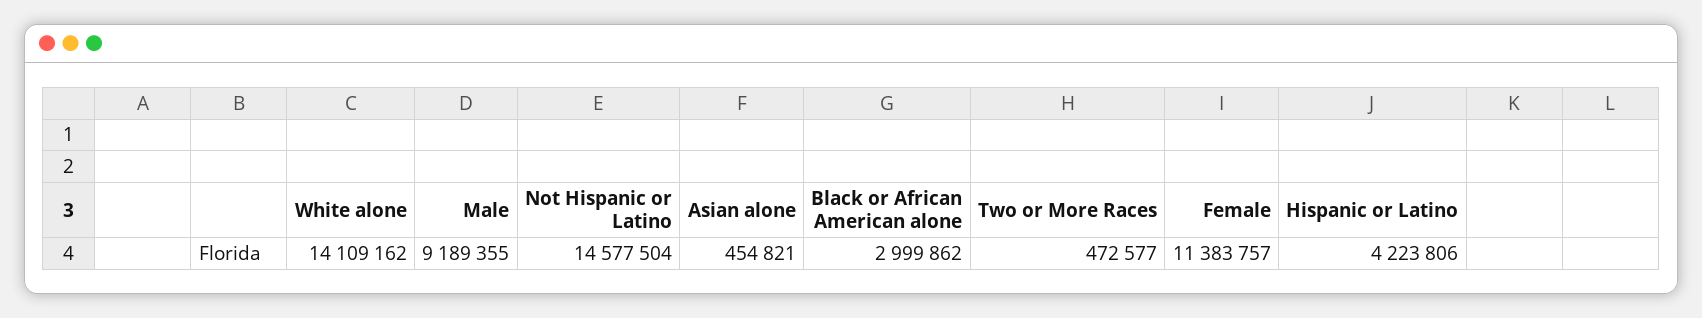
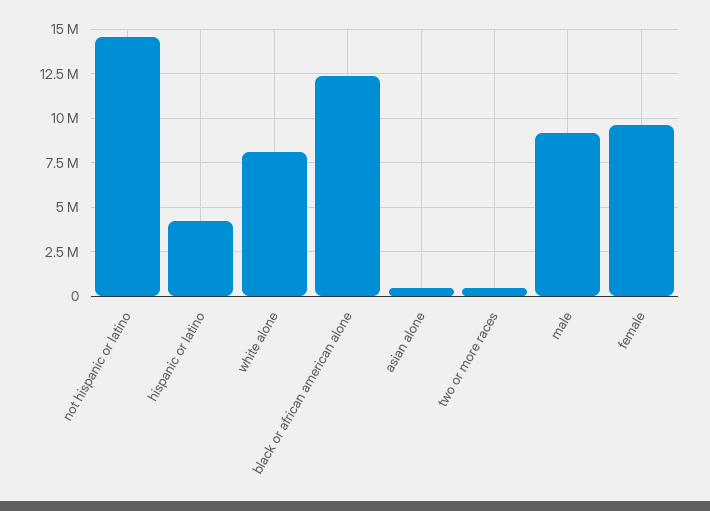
White alone: 14109162 -> 8000000
Black or African American alone: 2999862 -> 12500000
Female: 11383757 -> 9500000

